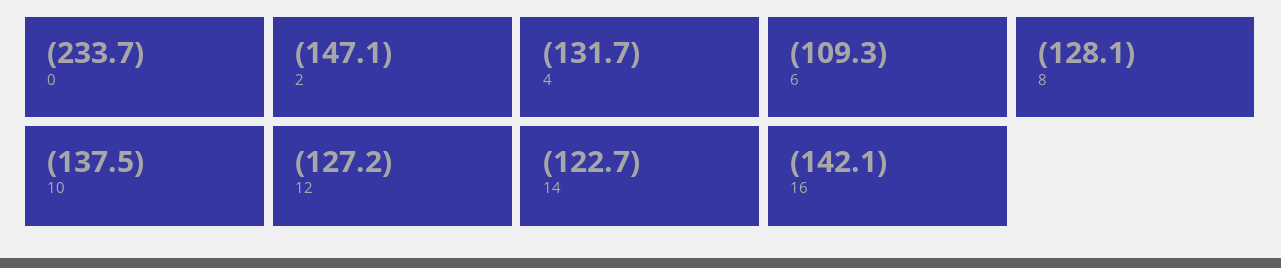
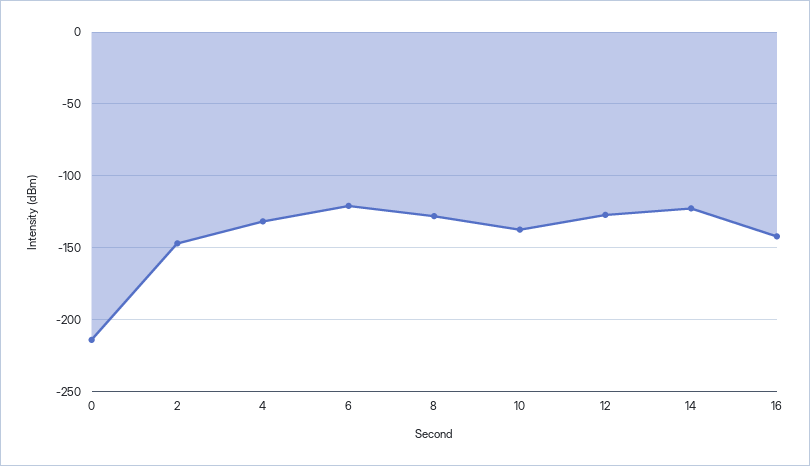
0: -233.7 -> -215
6: -109.3 -> -120

